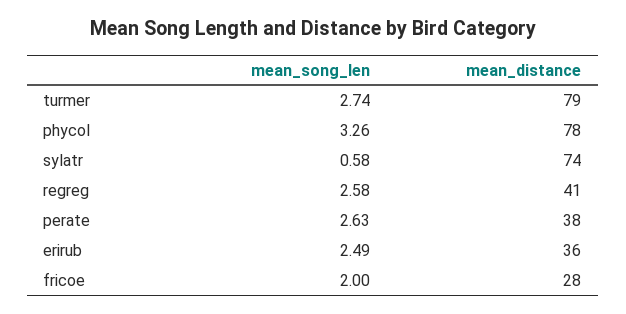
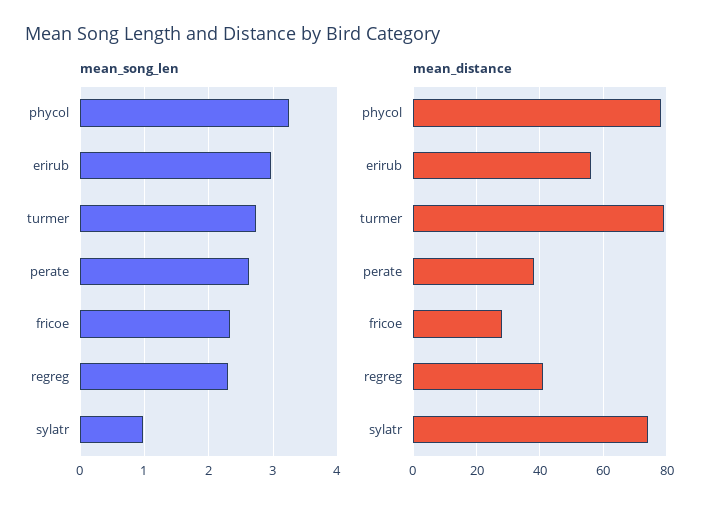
mean_song_len, sylatr: 0.58 -> 1
mean_song_len, regreg: 2.58 -> 2.3
mean_song_len, erirub: 2.49 -> 3
mean_distance, erirub: 36 -> 55
mean_song_len, fricoe: 2 -> 2.3

